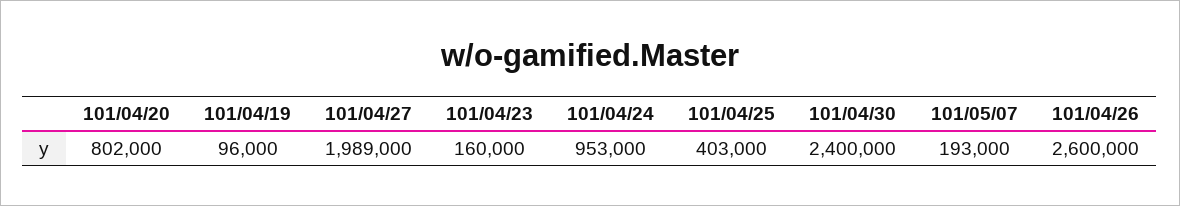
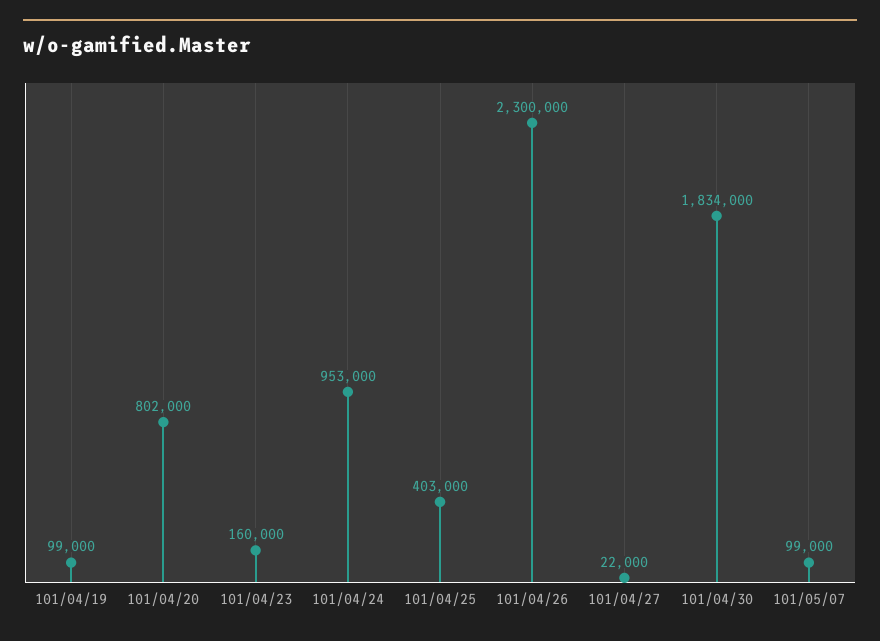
101/04/19: 96000 -> 99000
101/04/27: 1989000 -> 22000
101/04/30: 2400000 -> 1834000
101/05/07: 193000 -> 99000
101/04/26: 2600000 -> 2300000

